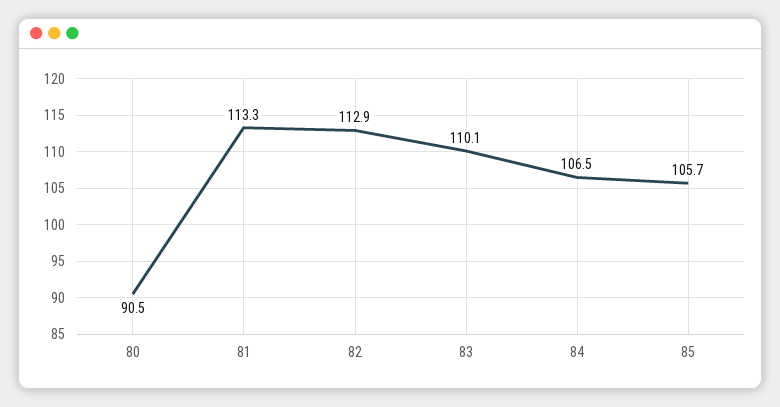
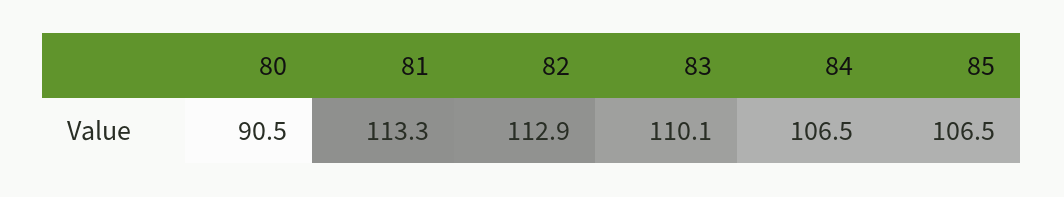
85: 105.7 -> 106.5

